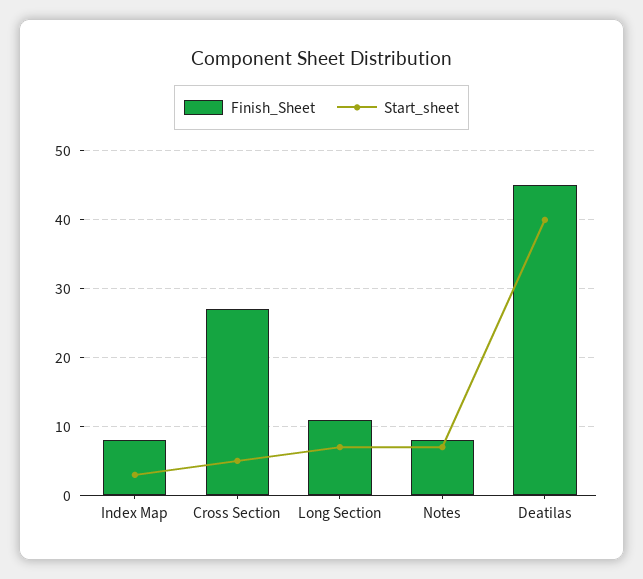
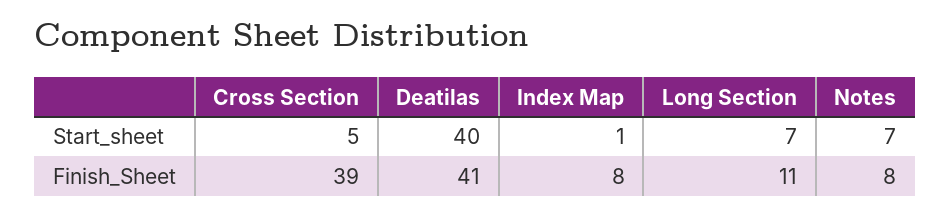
Start_sheet, Index Map: 3 -> 1
Finish_Sheet, Cross Section: 27 -> 39
Finish_Sheet, Deatilas: 45 -> 41

